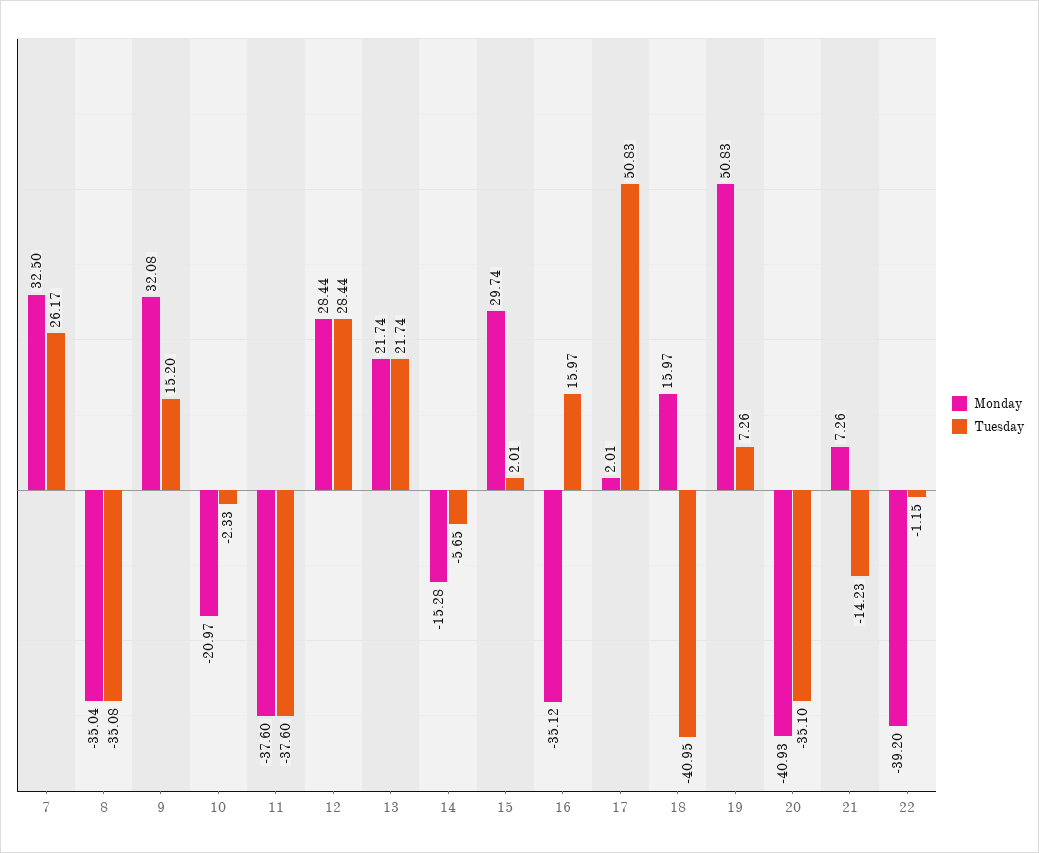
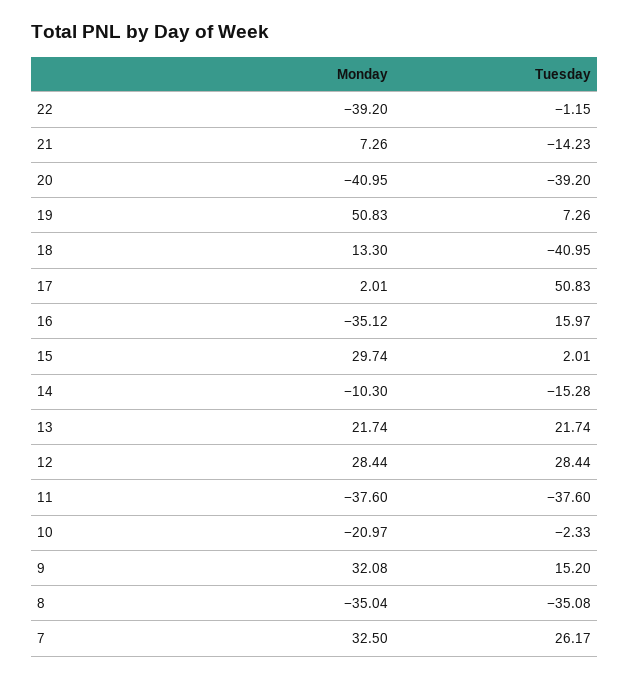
Monday, 14: -15.28 -> -10.3
Tuesday, 14: -5.65 -> -15.28
Monday, 18: 15.97 -> 13.3
Monday, 20: -40.93 -> -40.95
Tuesday, 20: -35.1 -> -39.2

